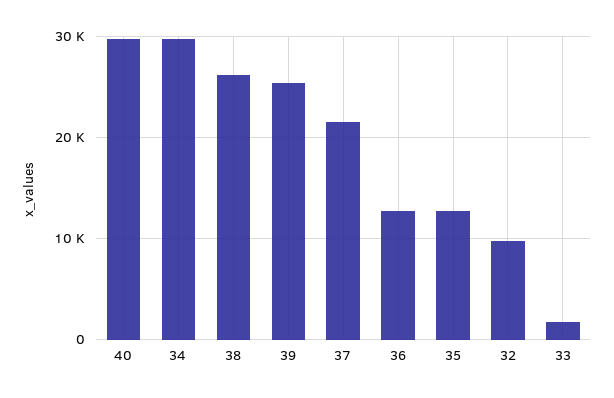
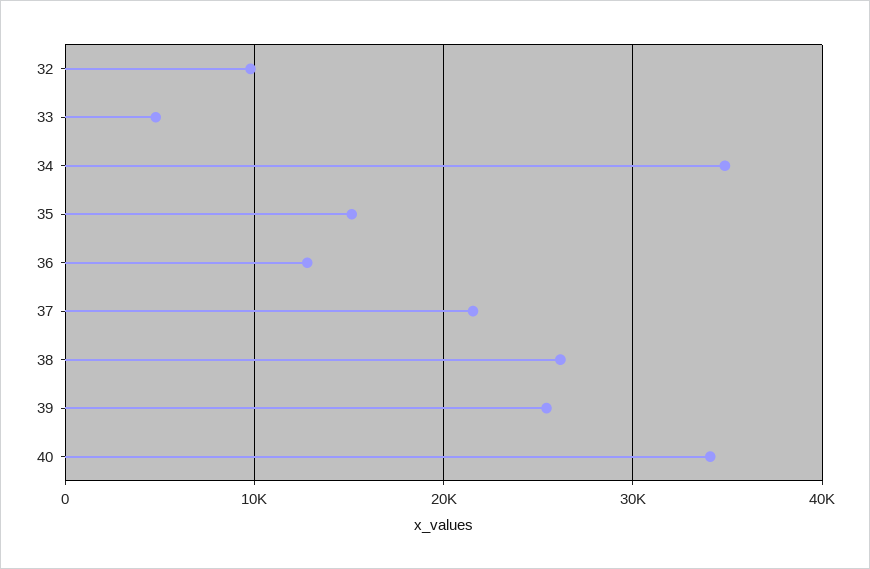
40: 30000 -> 34000
34: 30000 -> 35000
35: 13000 -> 15000
33: 2000 -> 5000

